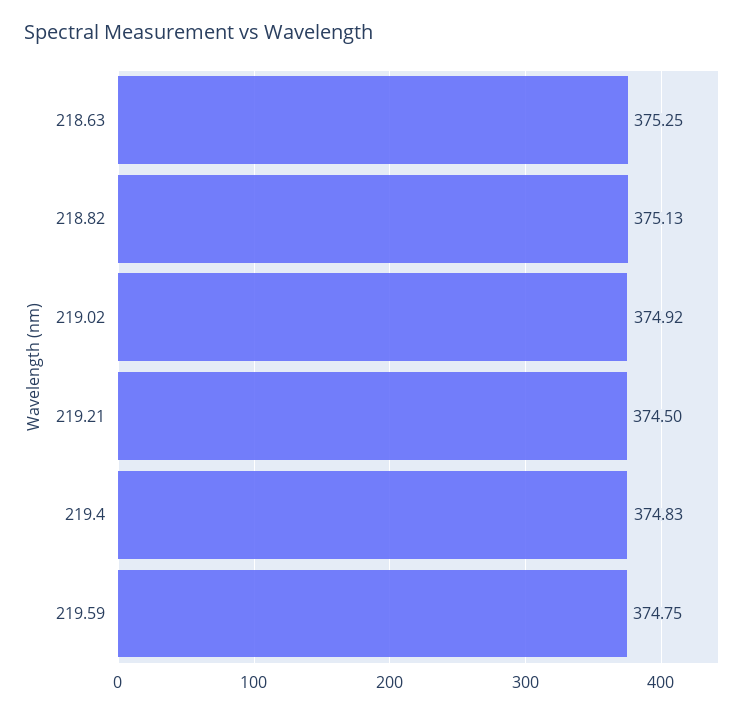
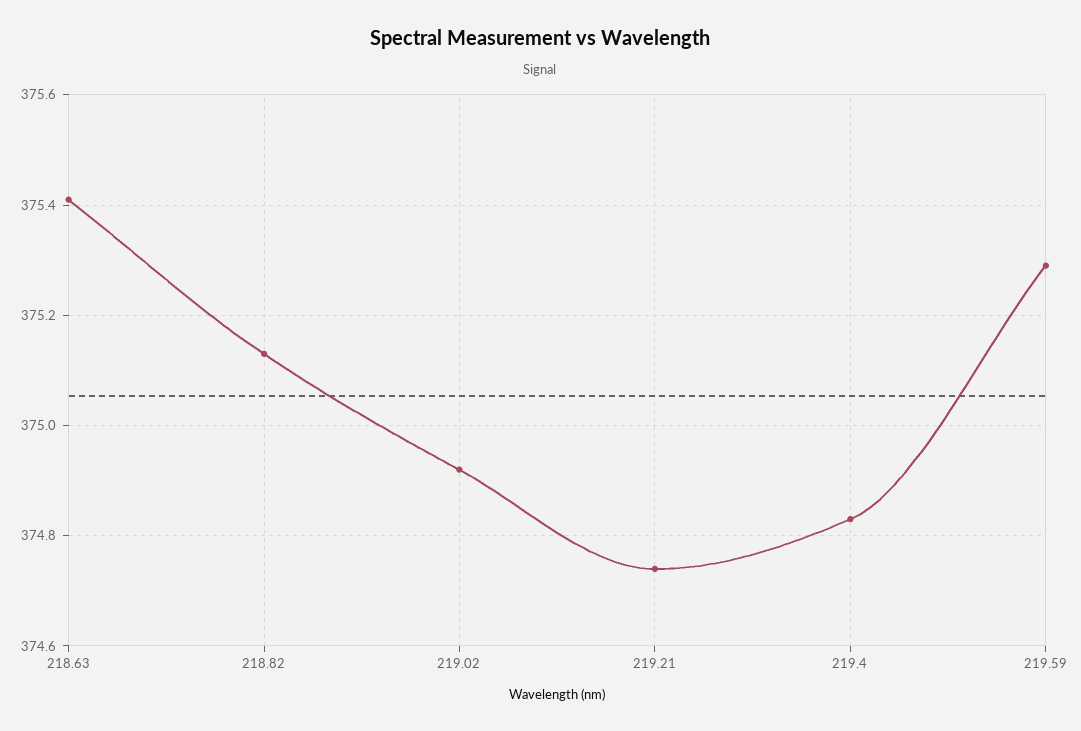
218.63: 375.25 -> 375.4
219.21: 374.5 -> 374.75
219.59: 374.75 -> 375.3

